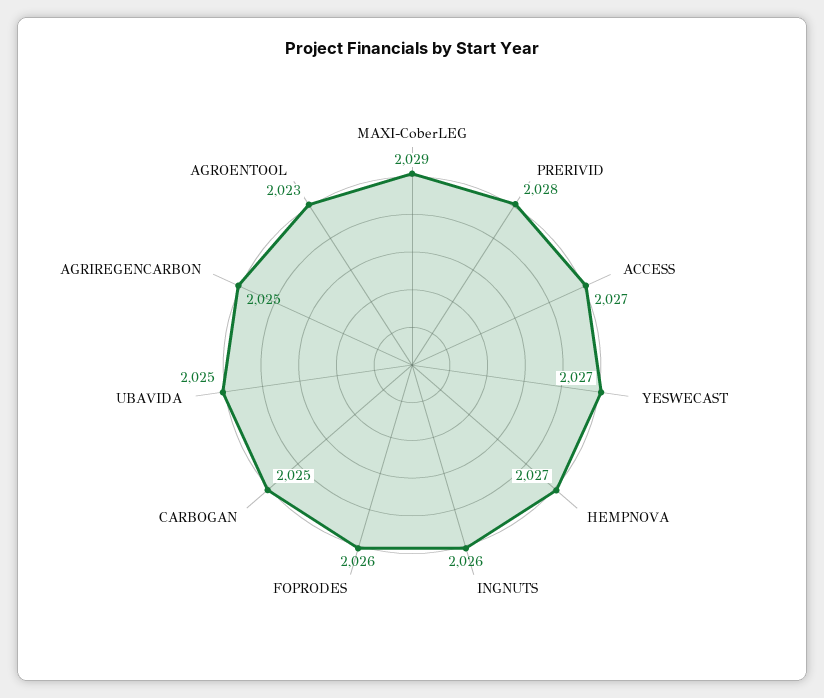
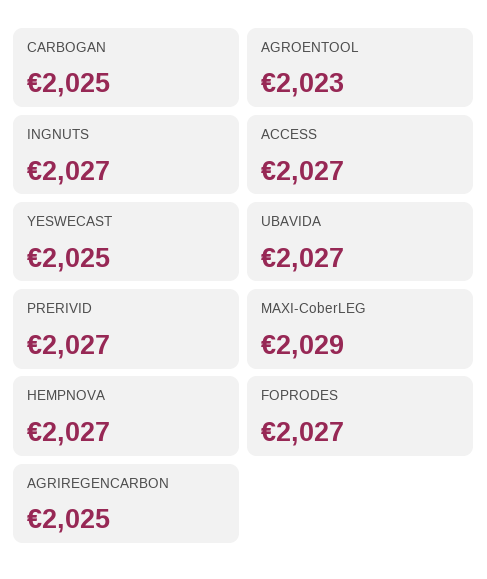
PRERIVID: 2028 -> 2027
YESWECAST: 2027 -> 2025
INGNUTS: 2026 -> 2027
FOPRODES: 2026 -> 2027
UBAVIDA: 2025 -> 2027

